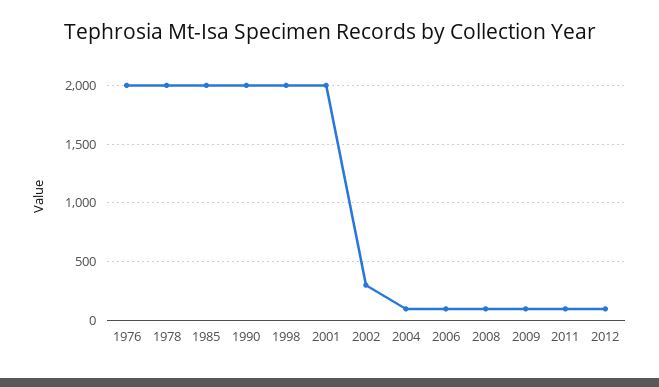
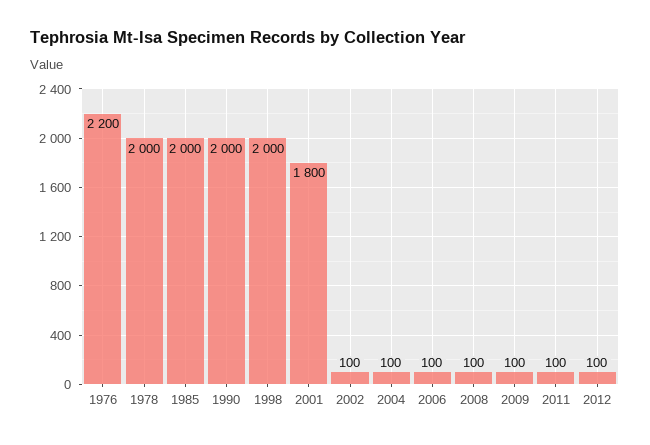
1976: 2000 -> 2200
2001: 2000 -> 1800
2002: 300 -> 100

